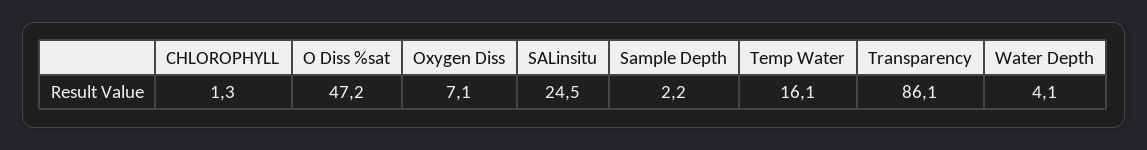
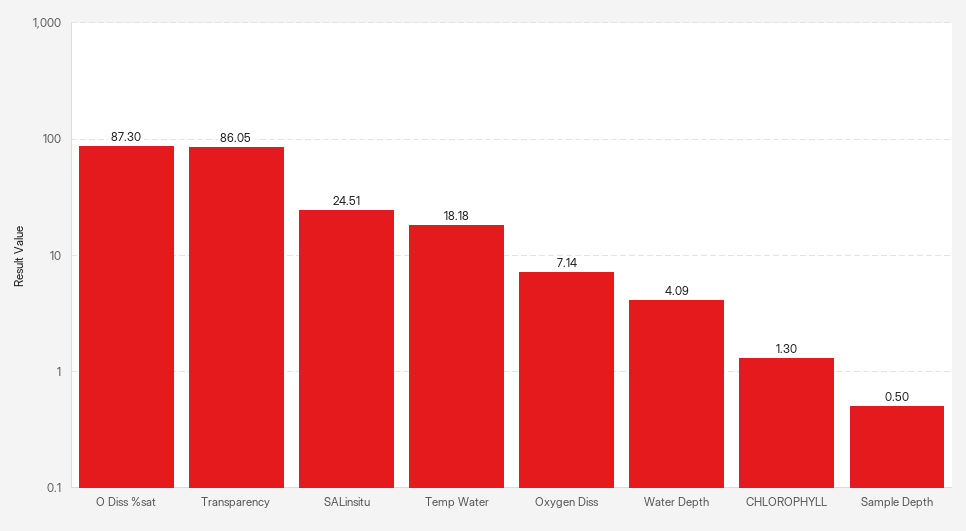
O Diss %sat: 47.2 -> 87.3
Sample Depth: 2.2 -> 0.5
Temp Water: 16.1 -> 18.18

